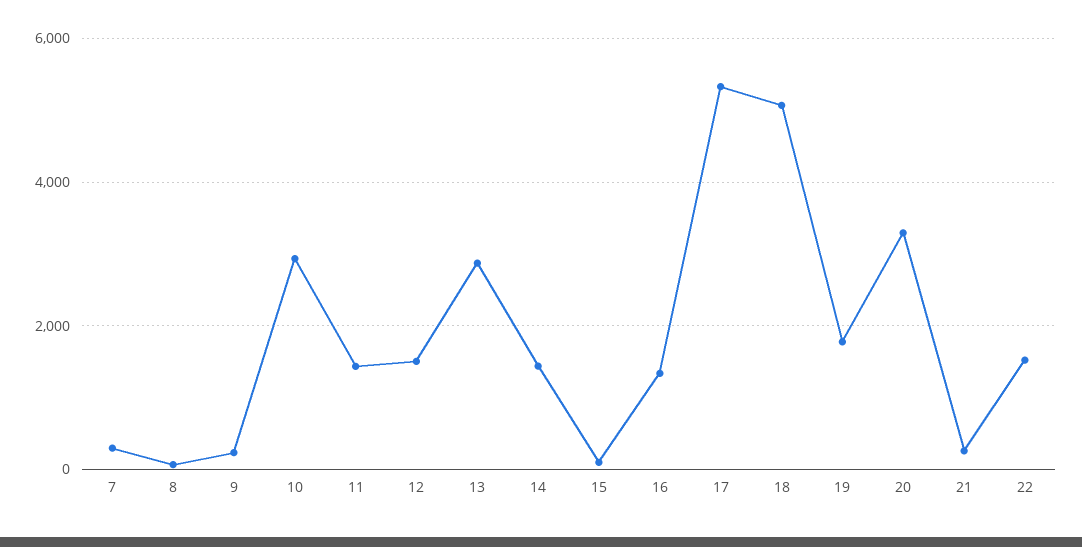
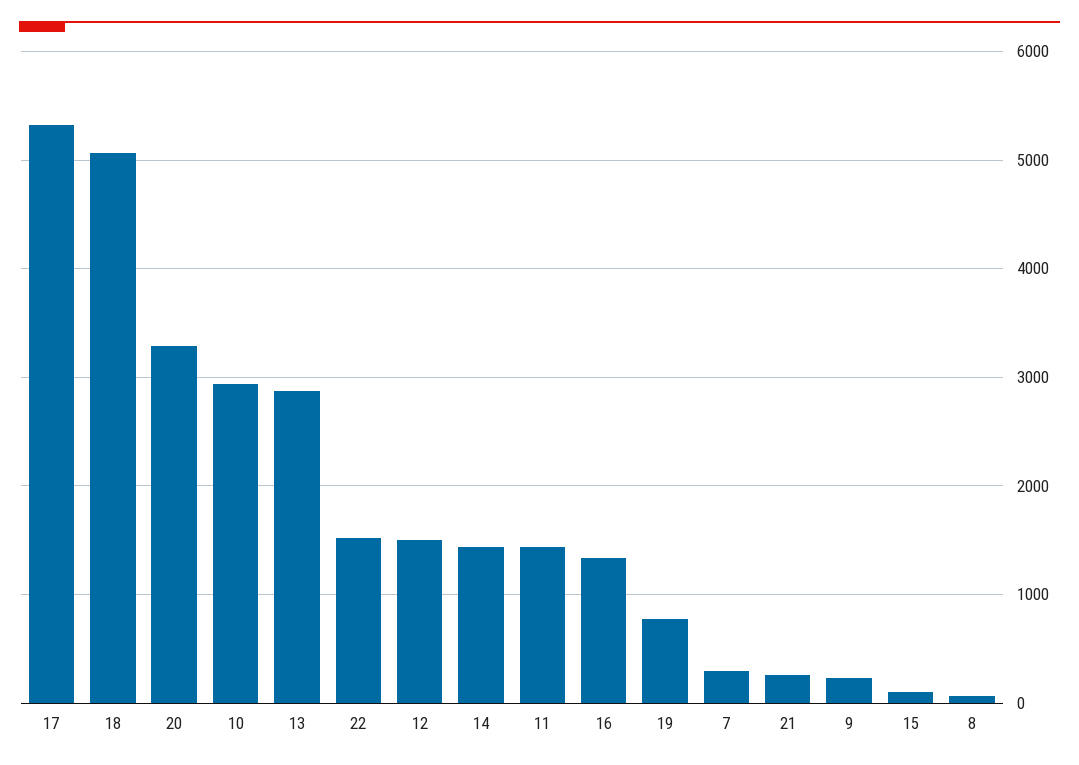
19: 1800 -> 800

